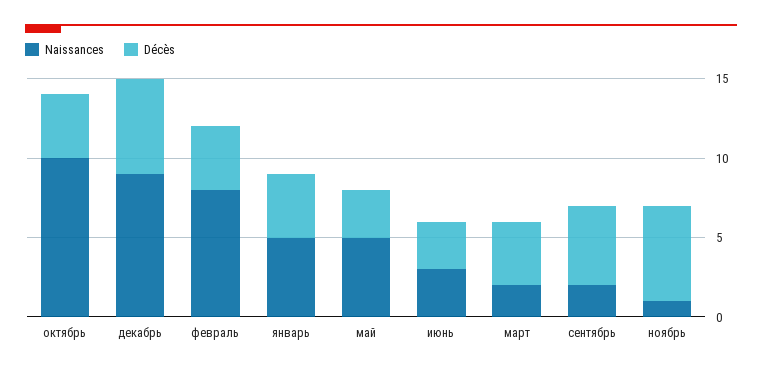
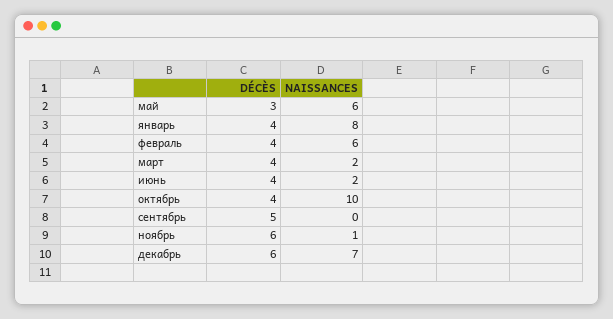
Naissances, декабрь: 9 -> 7
Naissances, февраль: 8 -> 6
Naissances, январь: 5 -> 8
Naissances, май: 5 -> 6
Naissances, июнь: 3 -> 2
Décès, июнь: 3 -> 4
Naissances, сентябрь: 2 -> 0

